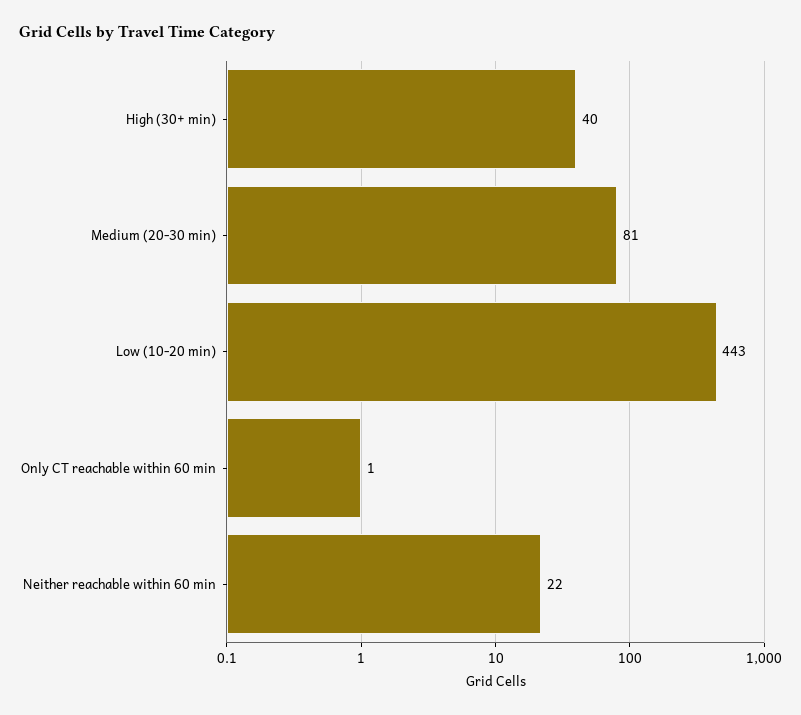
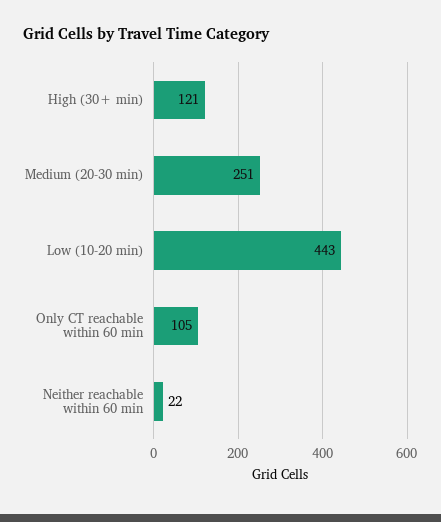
High (30+ min): 40 -> 121
Medium (20-30 min): 81 -> 251
Only CT reachable within 60 min: 1 -> 105

